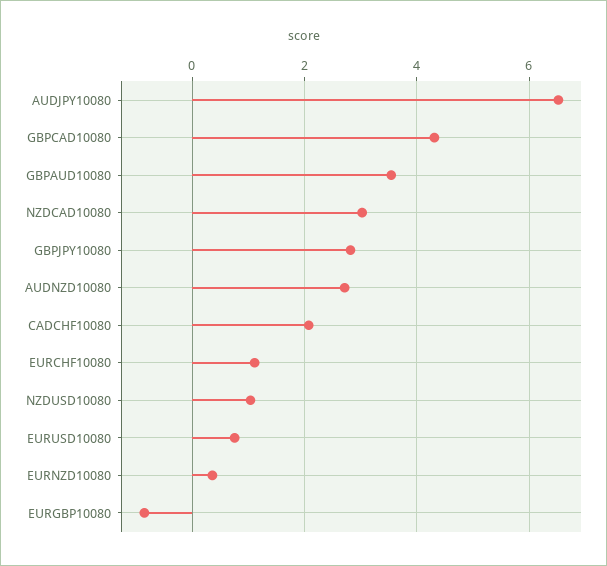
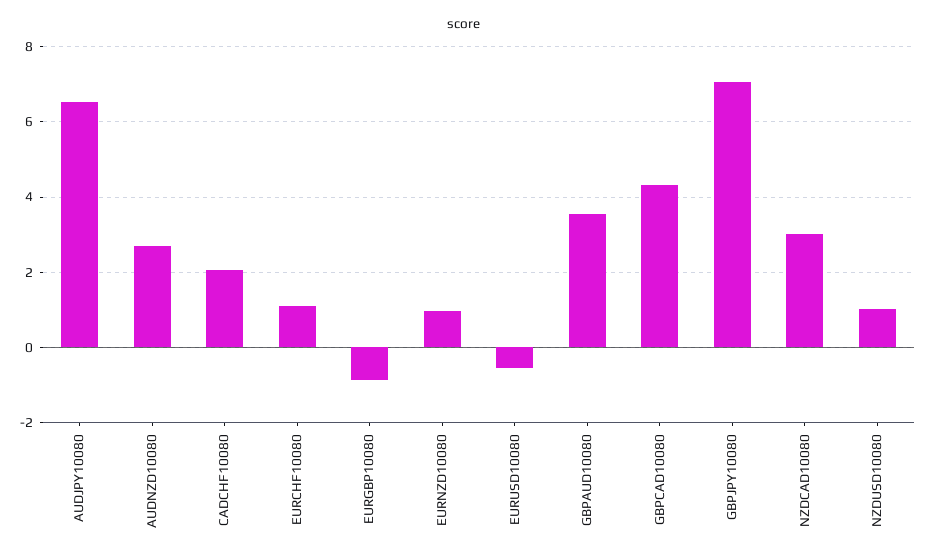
GBPJPY10080: 2.8 -> 7
EURUSD10080: 0.8 -> -0.6
EURNZD10080: 0.4 -> 1

